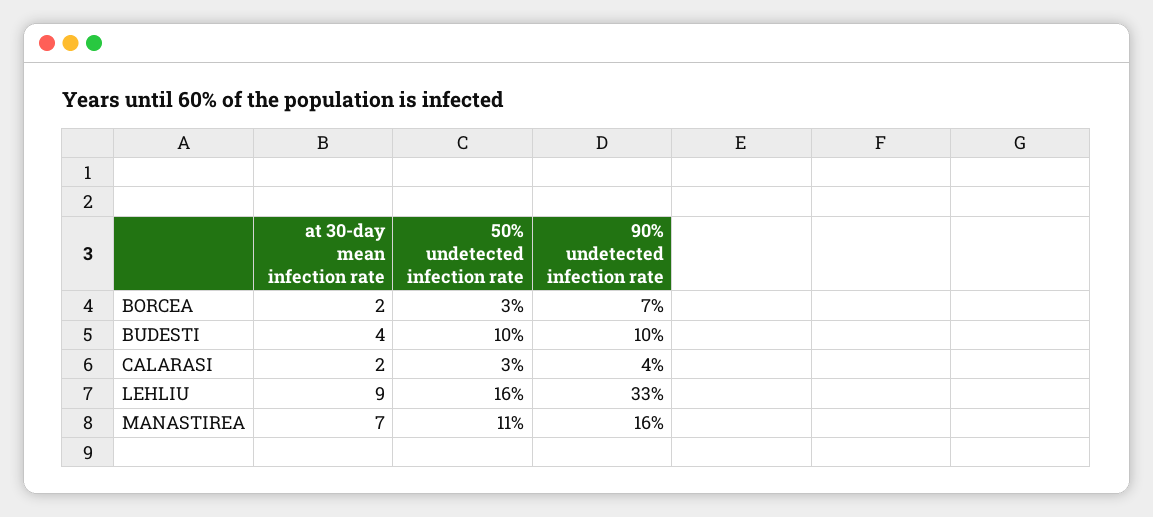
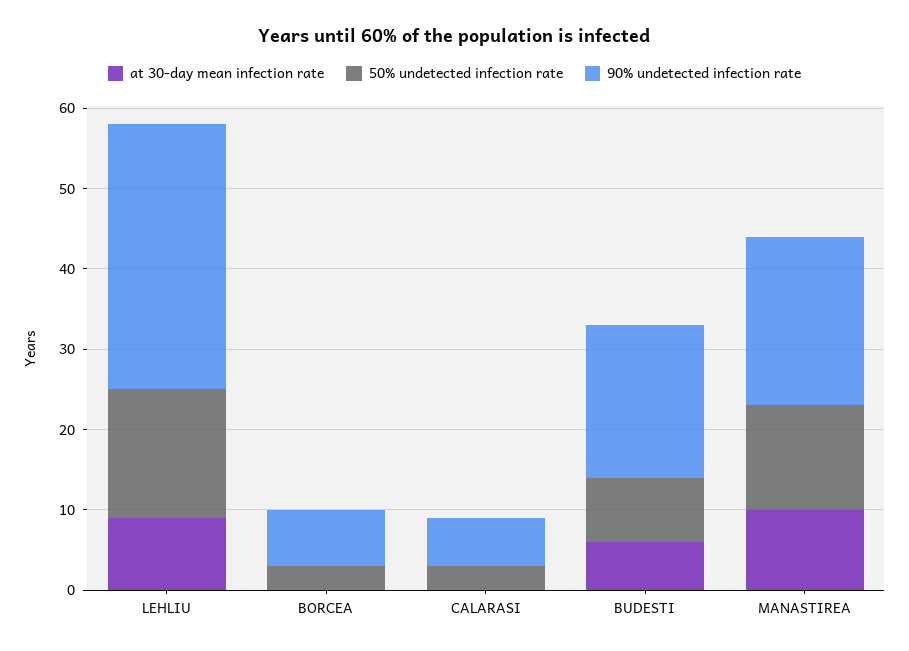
at 30-day mean infection rate, BORCEA: 2 -> 0
at 30-day mean infection rate, BUDESTI: 4 -> 6
50% undetected infection rate, BUDESTI: 10 -> 8
90% undetected infection rate, BUDESTI: 10 -> 19
at 30-day mean infection rate, CALARASI: 2 -> 0
90% undetected infection rate, CALARASI: 4 -> 6
at 30-day mean infection rate, MANASTIREA: 7 -> 10
50% undetected infection rate, MANASTIREA: 11 -> 13
90% undetected infection rate, MANASTIREA: 16 -> 21

